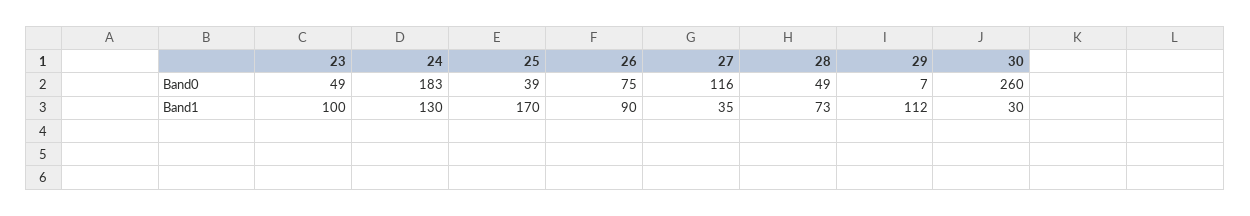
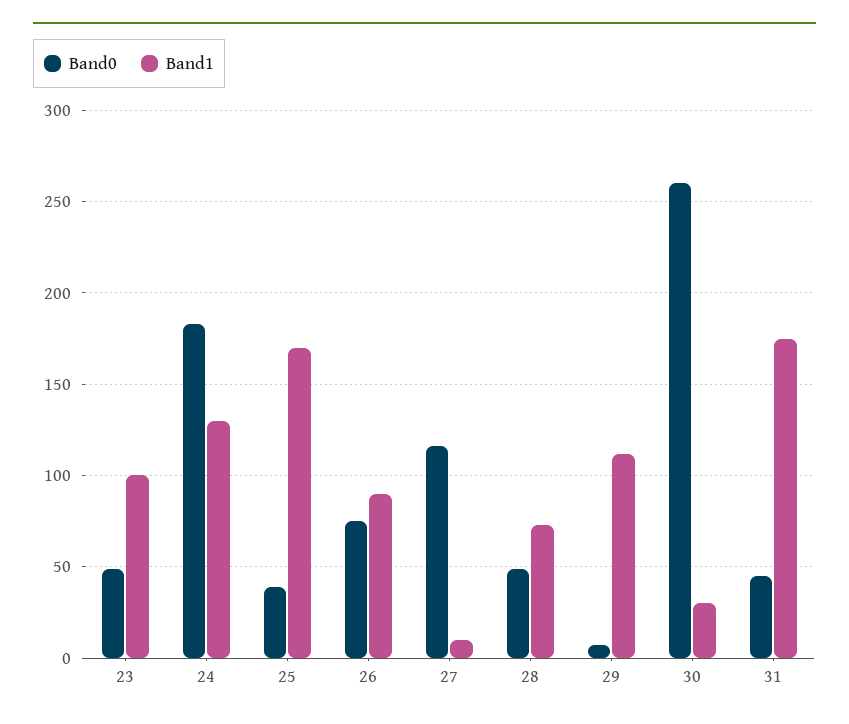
Band1, 27: 35 -> 10
Band0, 31: none -> 45
Band1, 31: none -> 175

